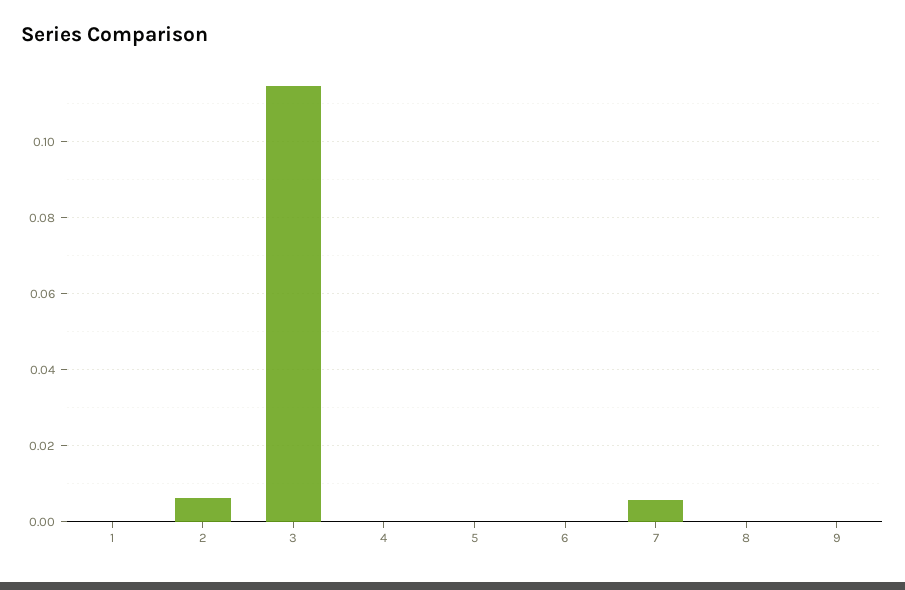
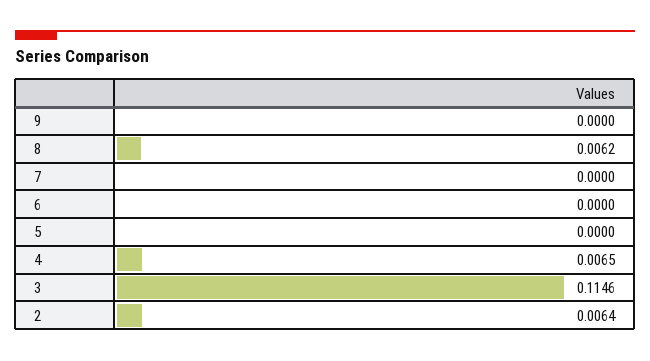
1: 0 -> none
4: 0 -> 0.0065
7: 0.006 -> 0
8: 0 -> 0.0062

